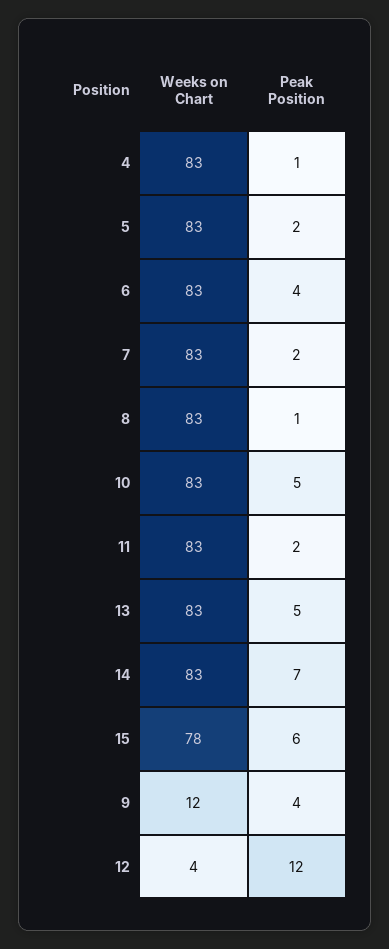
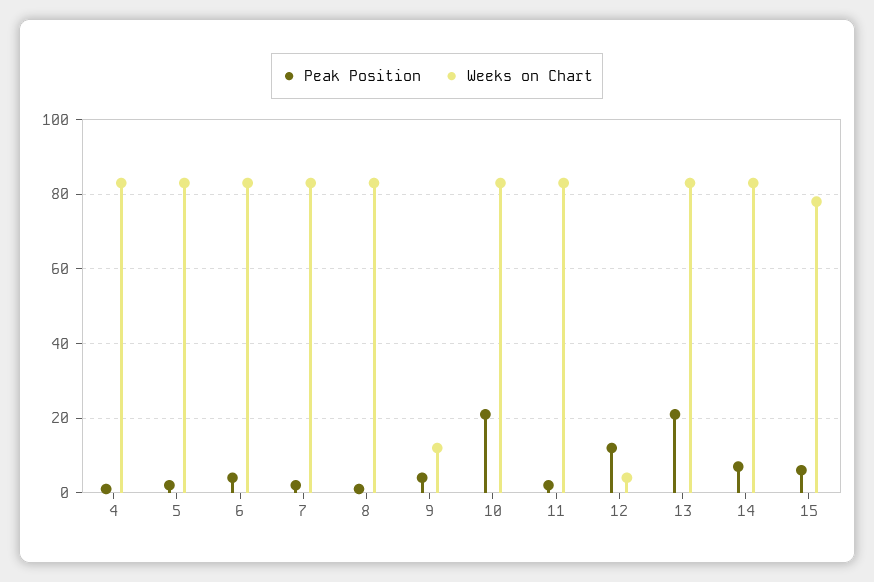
Peak Position, 10: 5 -> 20
Peak Position, 13: 5 -> 20

